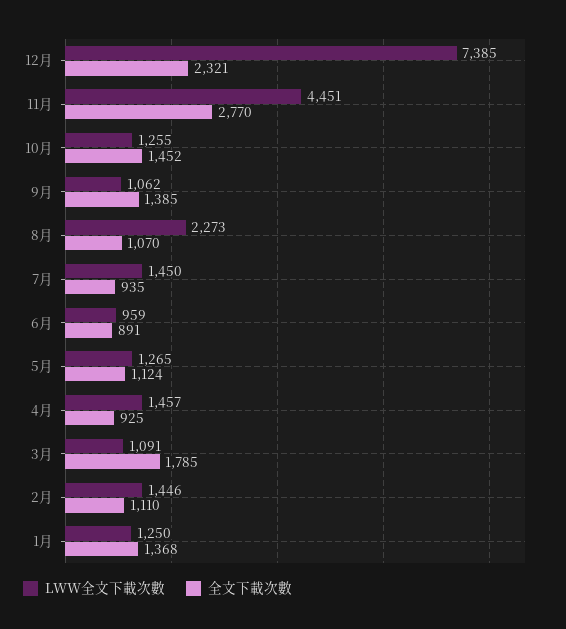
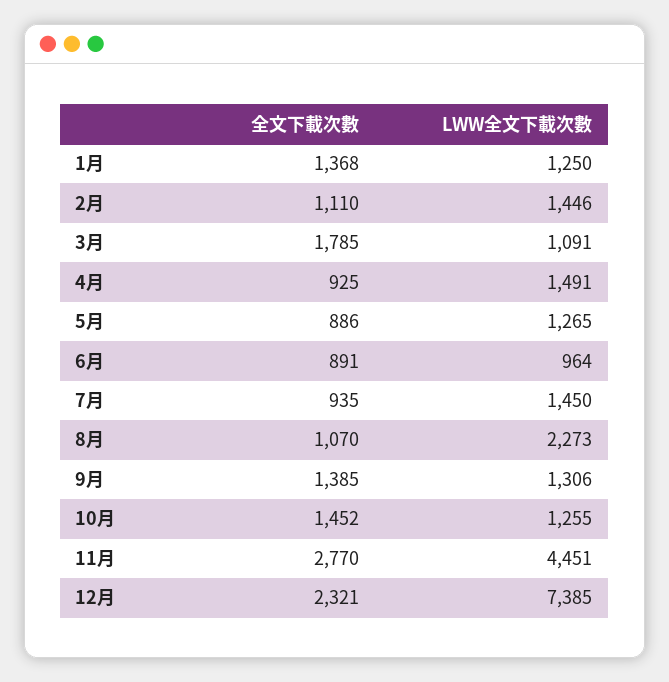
LWW全文下載次數, 9月: 1062 -> 1306
LWW全文下載次數, 6月: 959 -> 964
全文下載次數, 5月: 1124 -> 886
LWW全文下載次數, 4月: 1457 -> 1491

